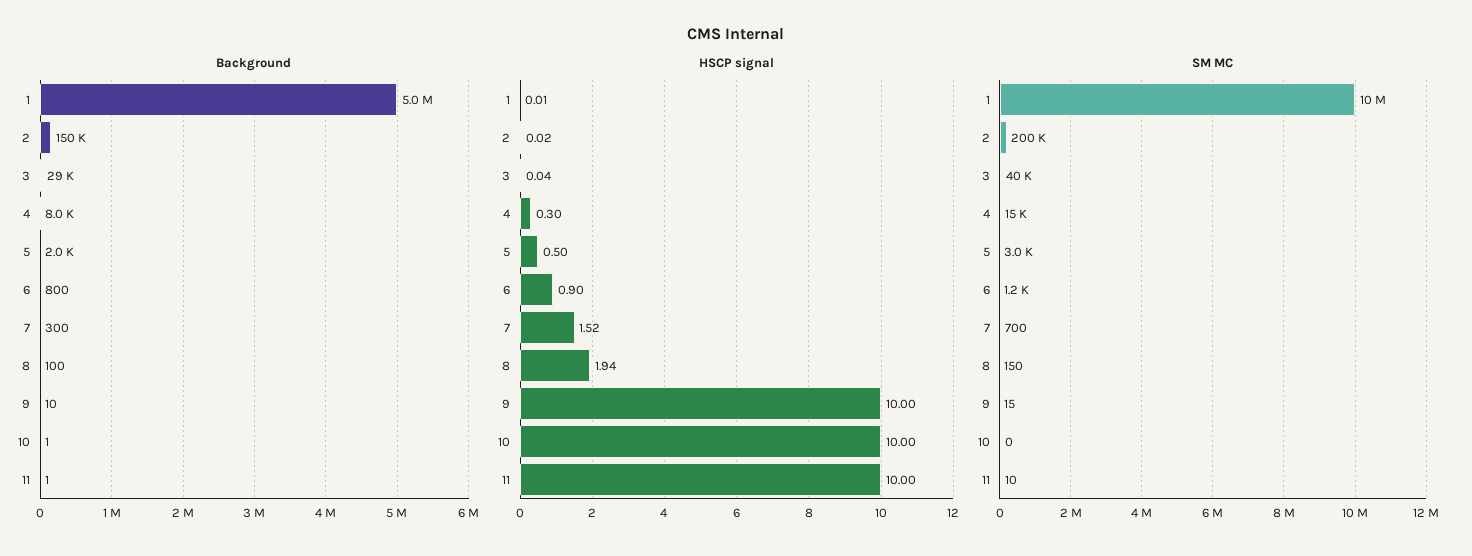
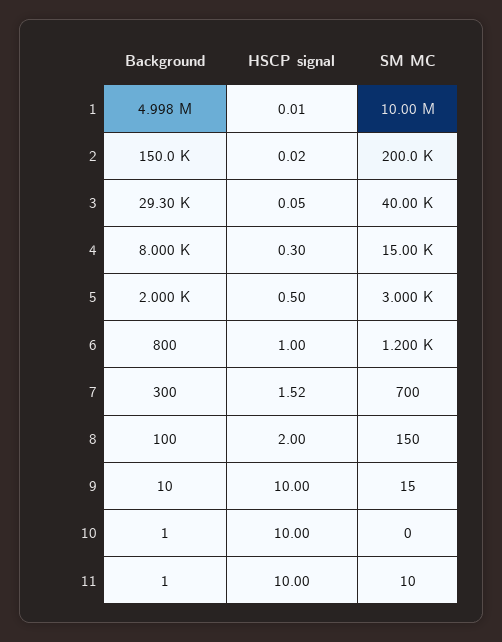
HSCP signal, 3: 0.04 -> 0.05
HSCP signal, 6: 0.9 -> 1
HSCP signal, 8: 1.94 -> 2

